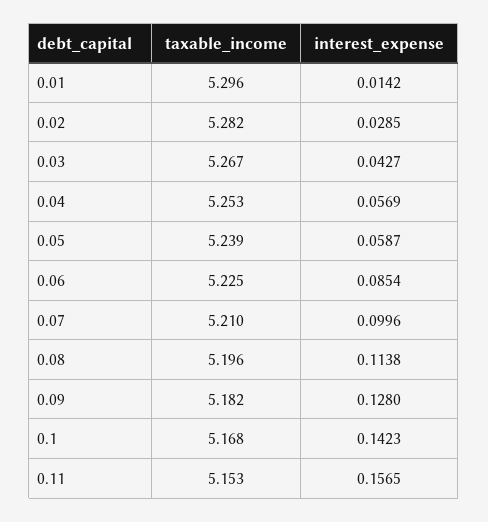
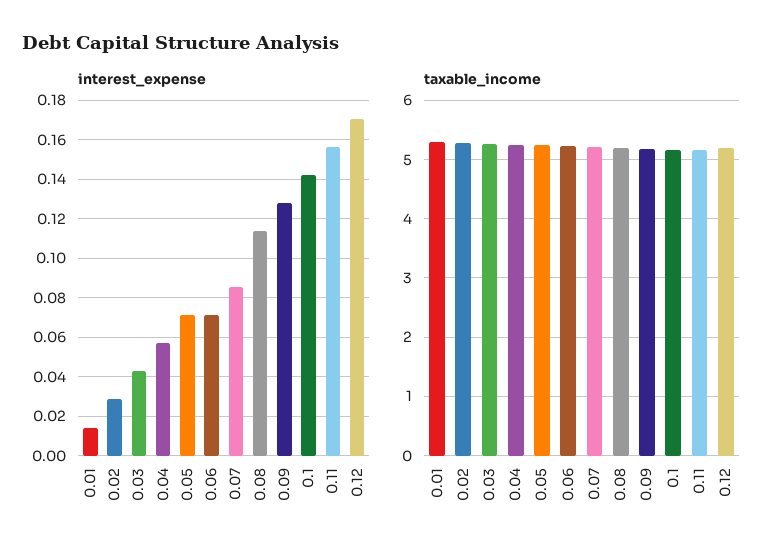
interest_expense, 0.05: 0.0587 -> 0.07
interest_expense, 0.06: 0.0854 -> 0.07
interest_expense, 0.07: 0.0996 -> 0.085
interest_expense, 0.12: none -> 0.17
taxable_income, 0.12: none -> 5.2

